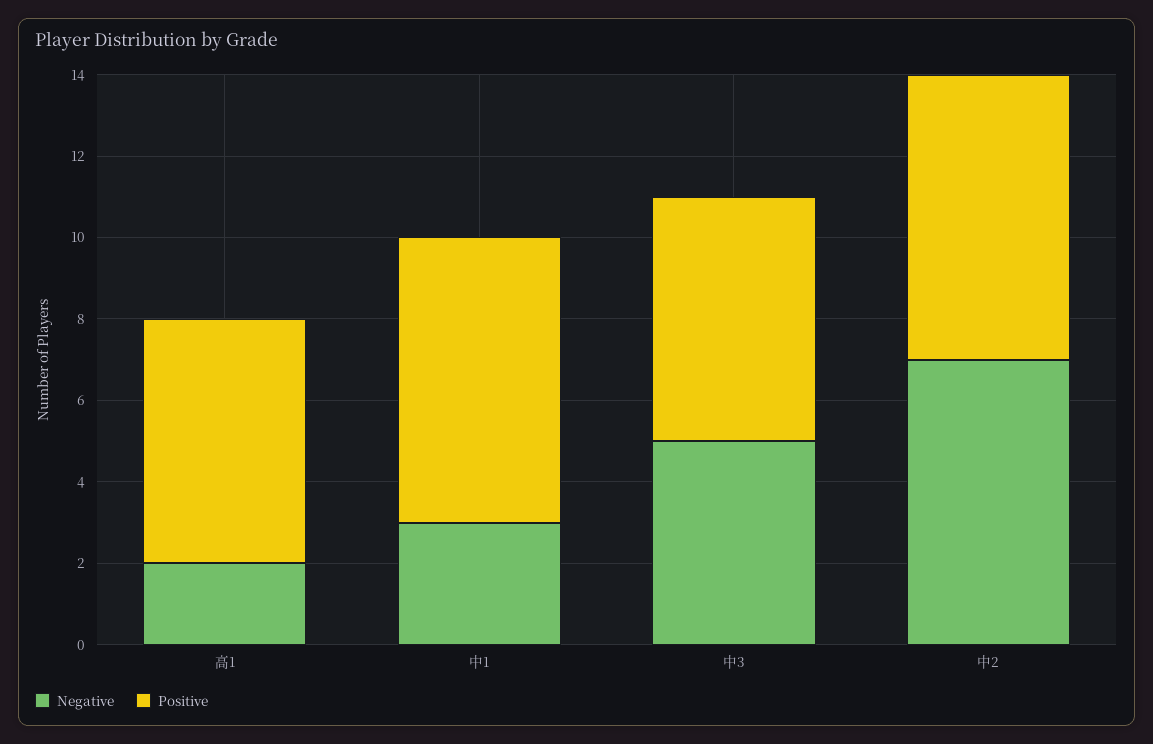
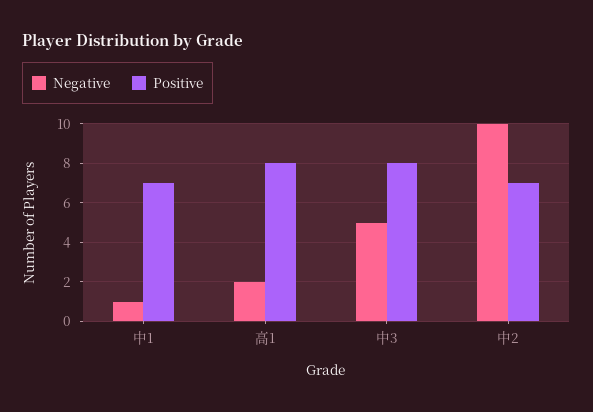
Positive, 高1: 6 -> 8
Negative, 中1: 3 -> 1
Positive, 中3: 6 -> 8
Negative, 中2: 7 -> 10

